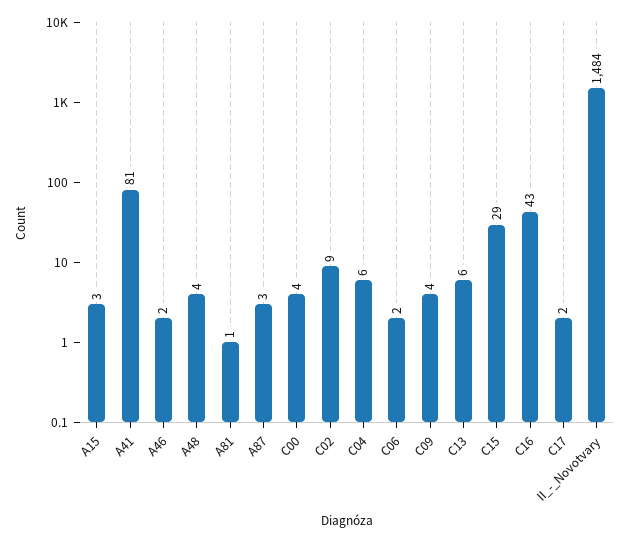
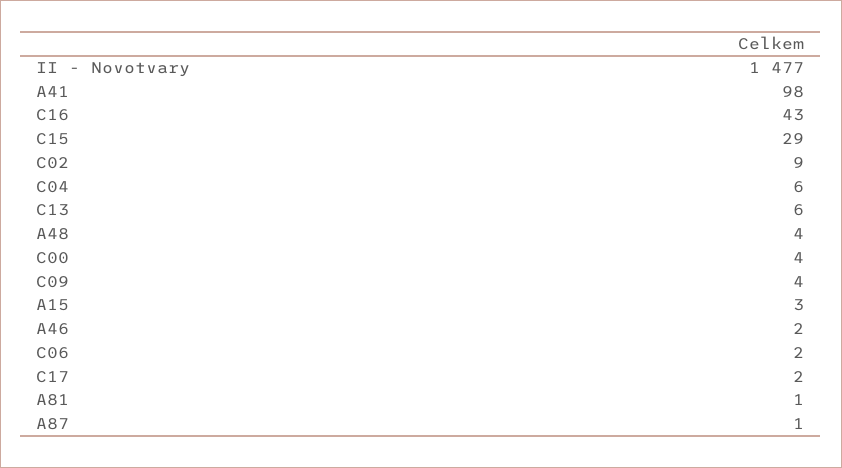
A41: 81 -> 98
A87: 3 -> 1
II_-_Novotvary: 1484 -> 1477

